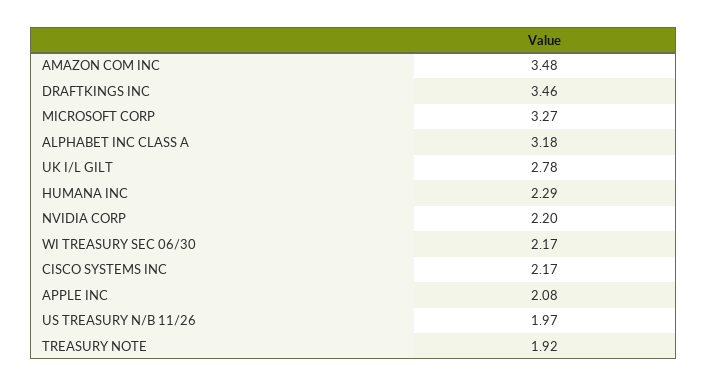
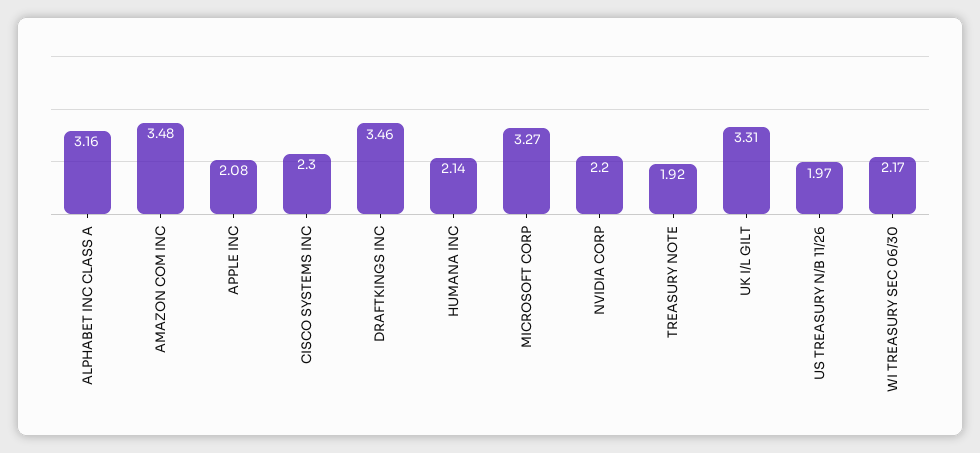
ALPHABET INC CLASS A: 3.18 -> 3.16
UK I/L GILT: 2.78 -> 3.31
HUMANA INC: 2.29 -> 2.14
CISCO SYSTEMS INC: 2.17 -> 2.3

